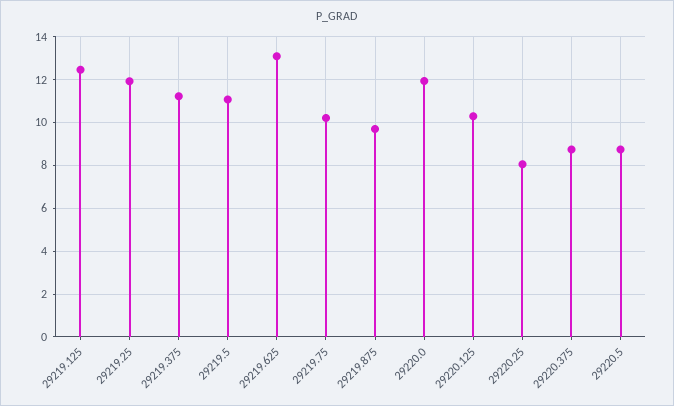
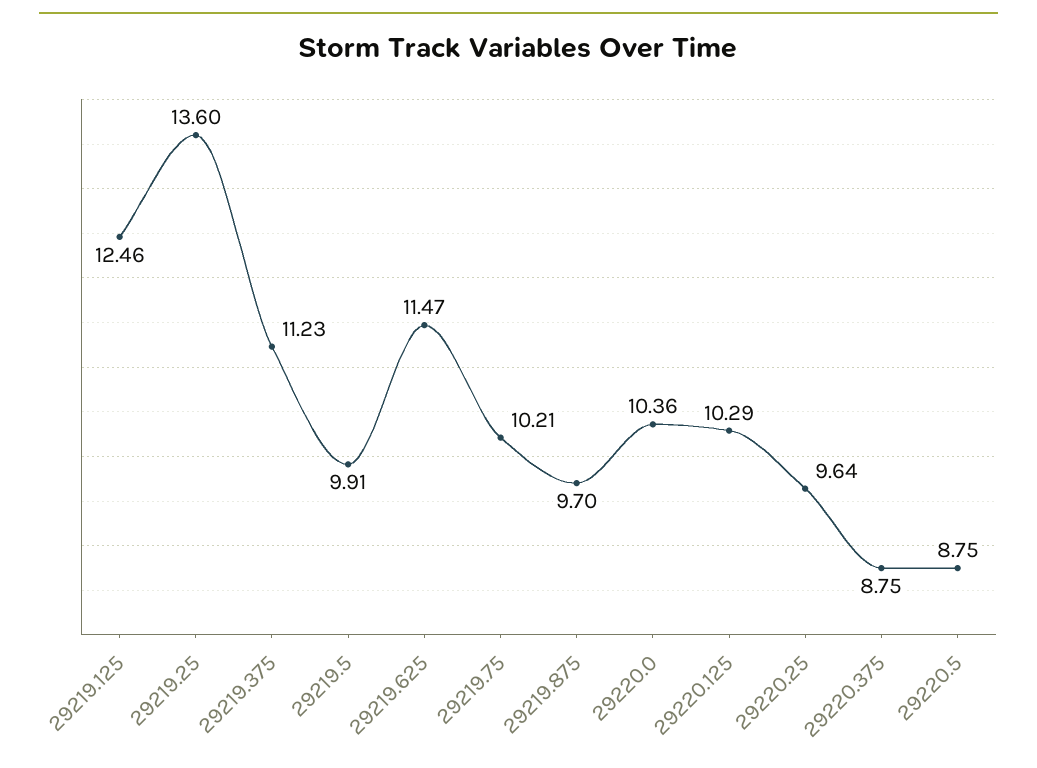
29219.25: 12 -> 13.6
29219.5: 11 -> 9.91
29219.625: 13 -> 11.47
29220.0: 12 -> 10.36
29220.25: 8 -> 9.64

